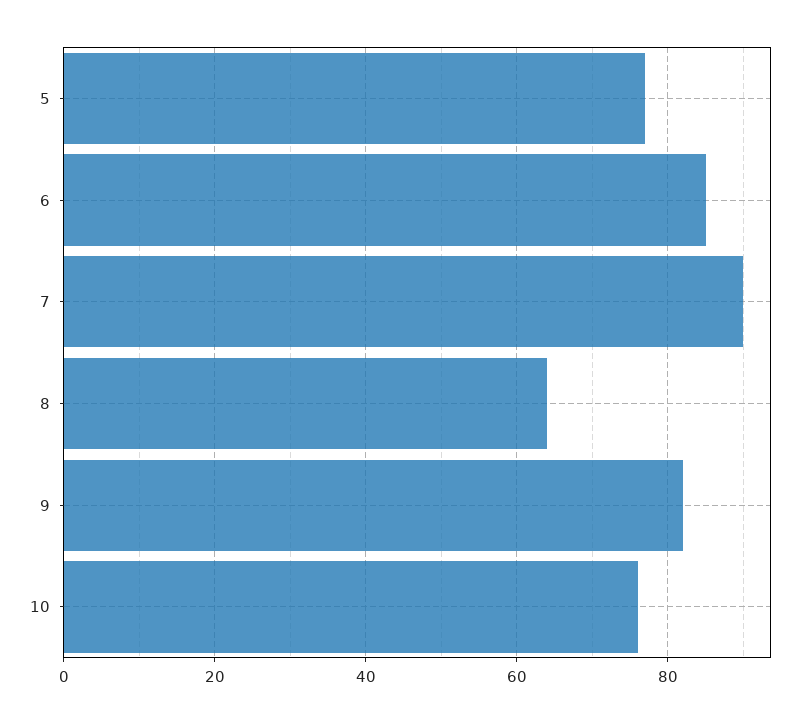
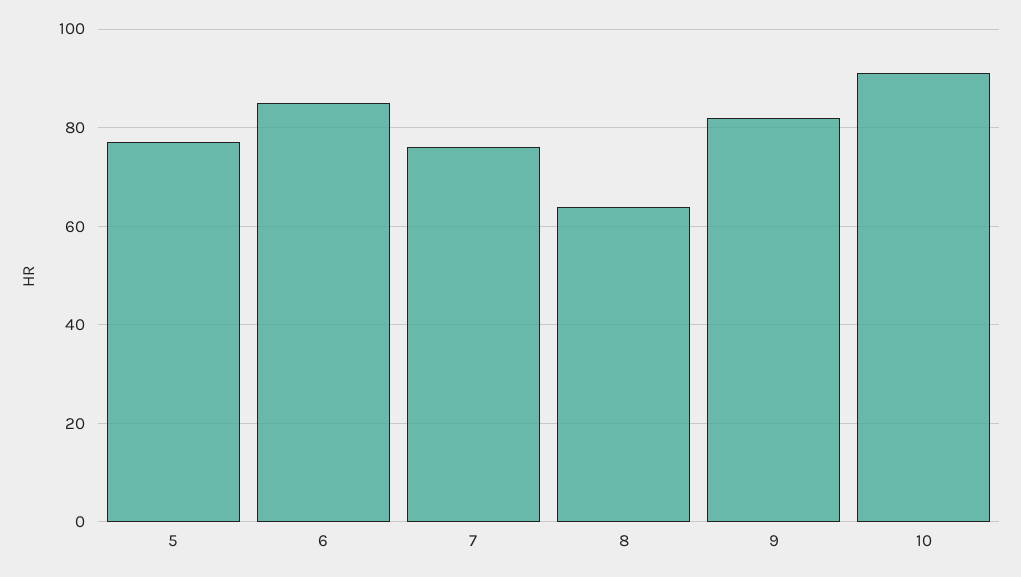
7: 90 -> 75
10: 75 -> 90

